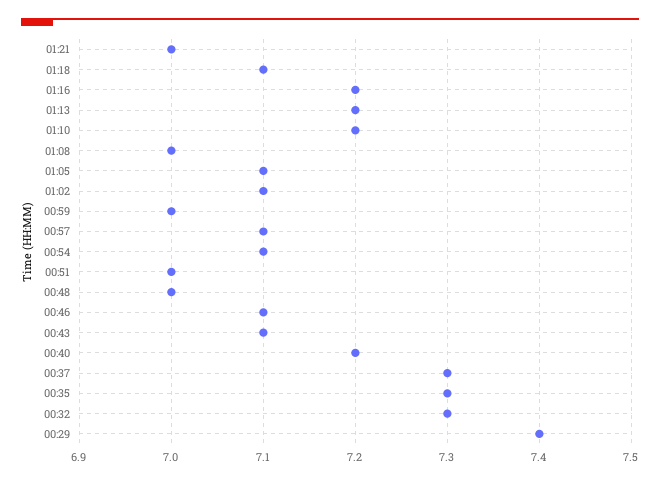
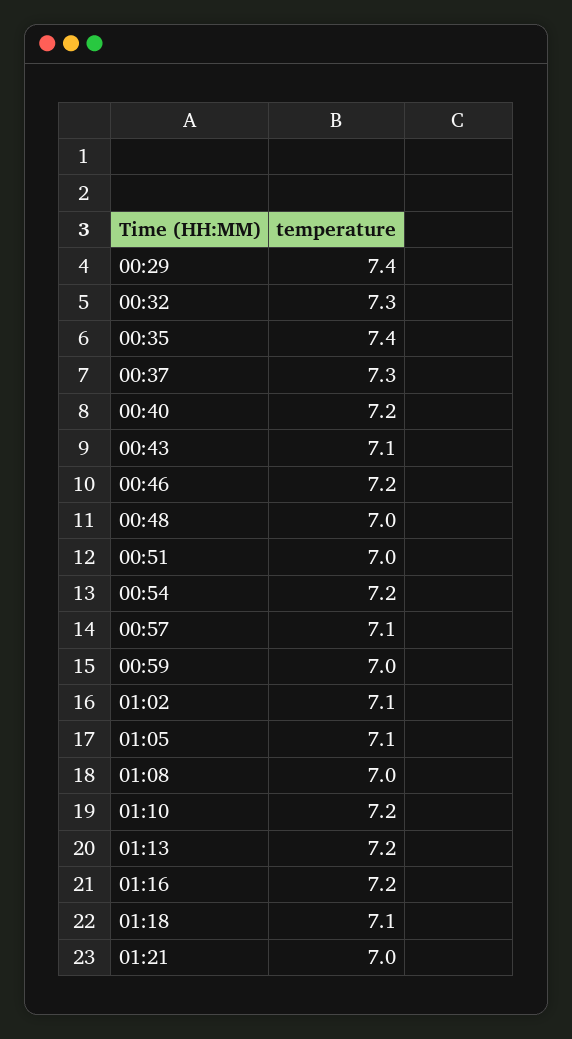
00:54: 7.1 -> 7.2
00:46: 7.1 -> 7.2
00:35: 7.3 -> 7.4

